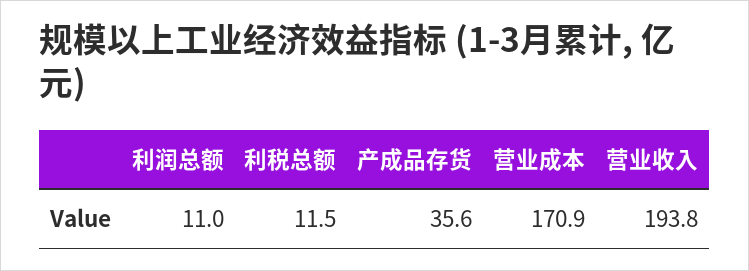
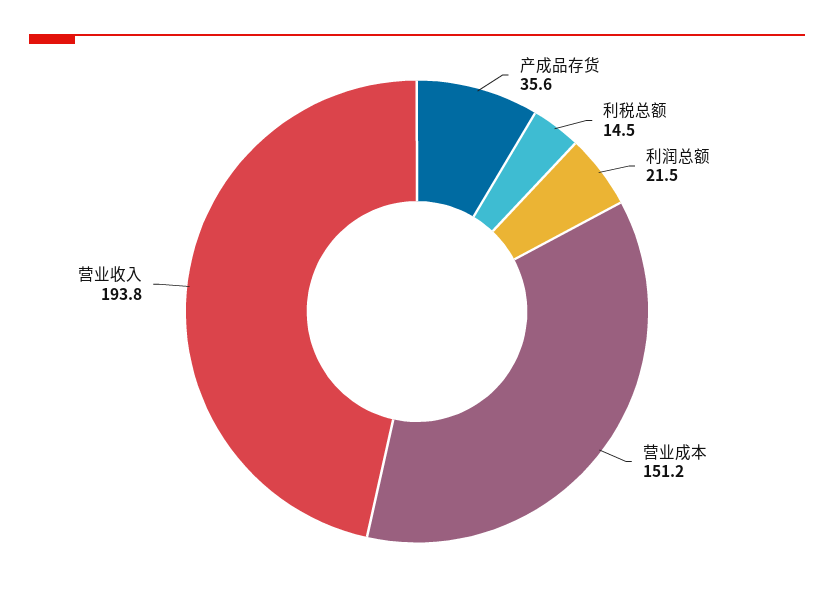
利润总额: 11 -> 21.5
利税总额: 11.5 -> 14.5
营业成本: 170.9 -> 151.2

